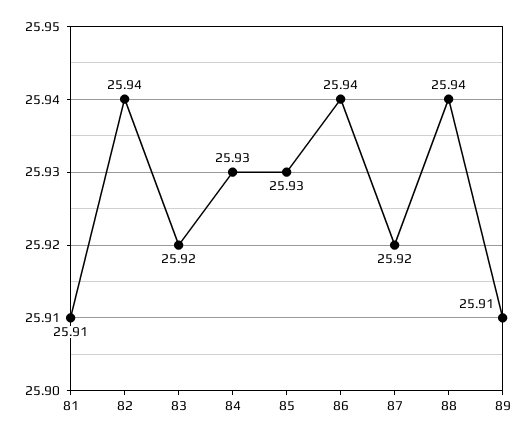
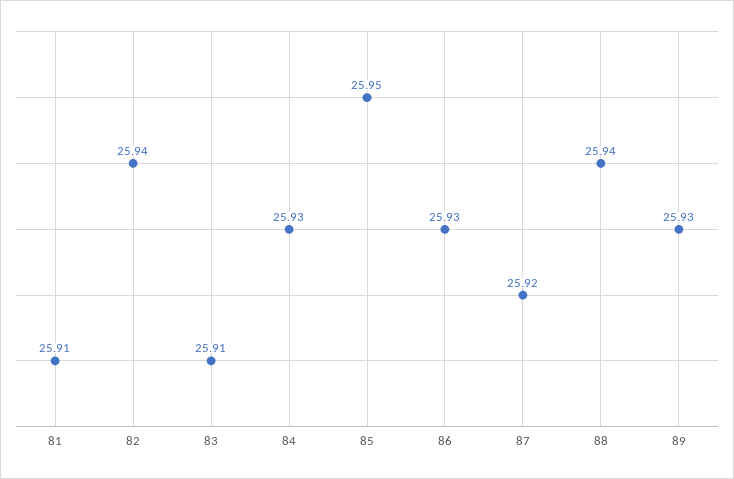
83: 25.92 -> 25.91
85: 25.93 -> 25.95
86: 25.94 -> 25.93
89: 25.91 -> 25.93

